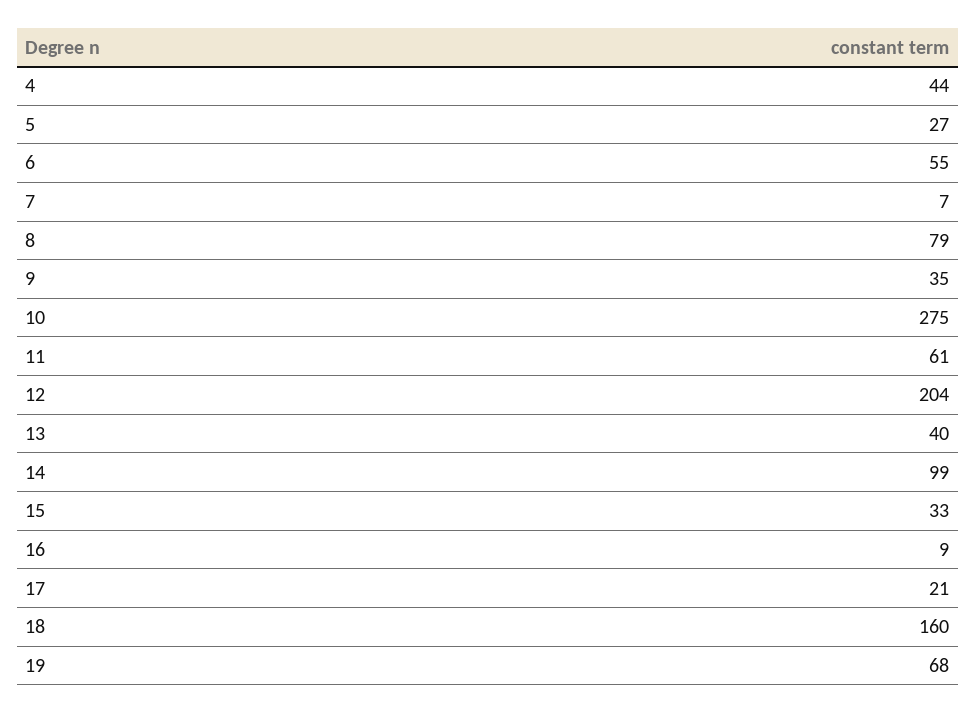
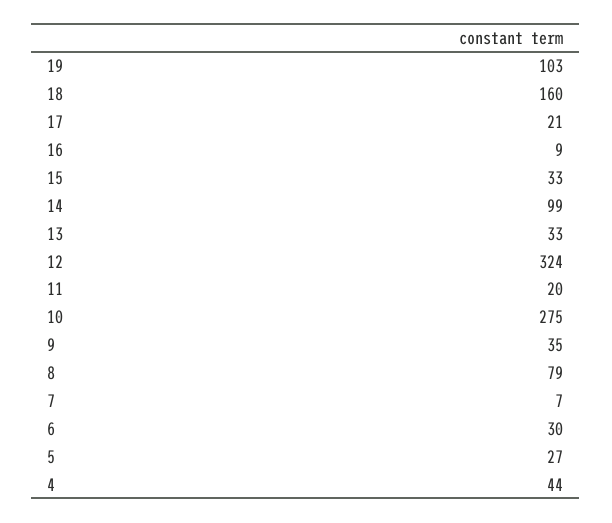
6: 55 -> 30
11: 61 -> 20
12: 204 -> 324
13: 40 -> 33
19: 68 -> 103

